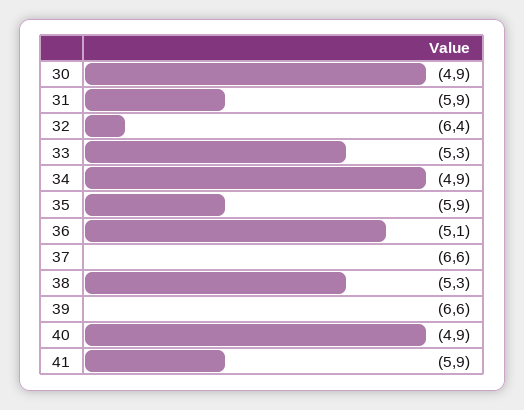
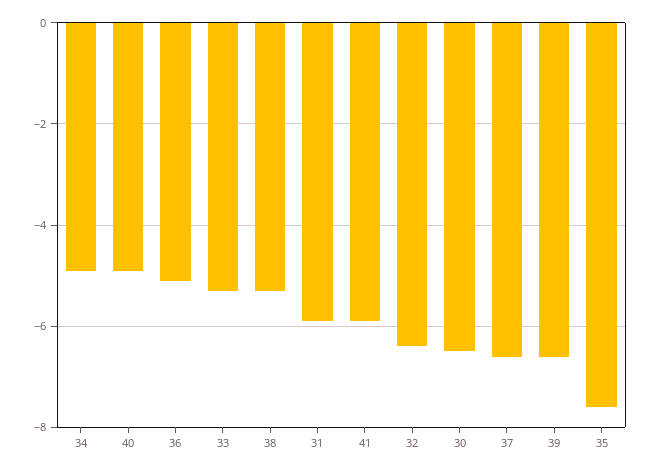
30: -4.9 -> -6.5
35: -5.9 -> -7.5

